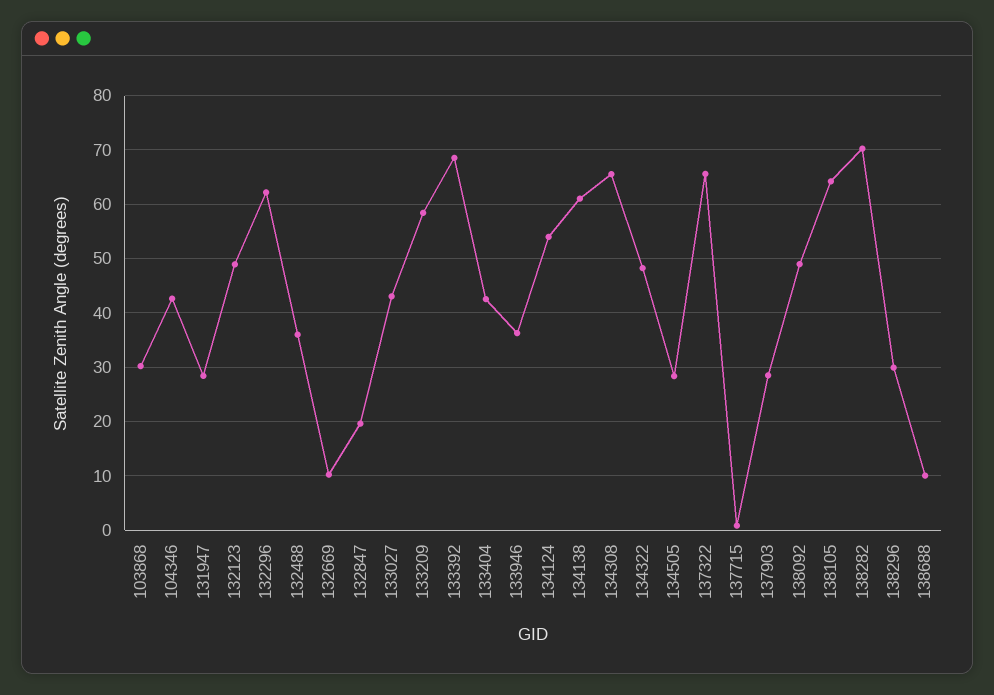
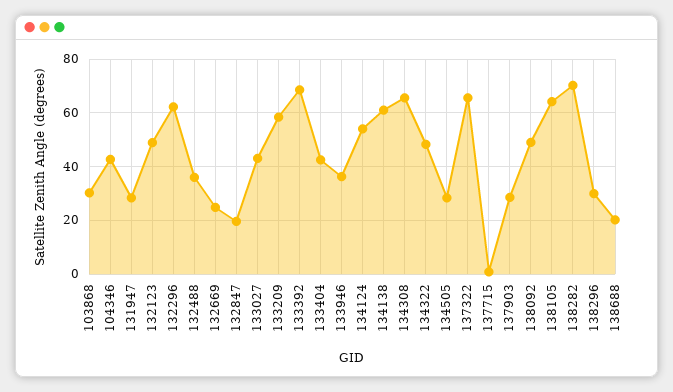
132669: 10 -> 25
138688: 10 -> 20

